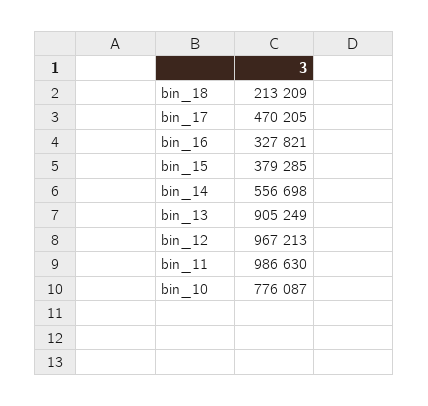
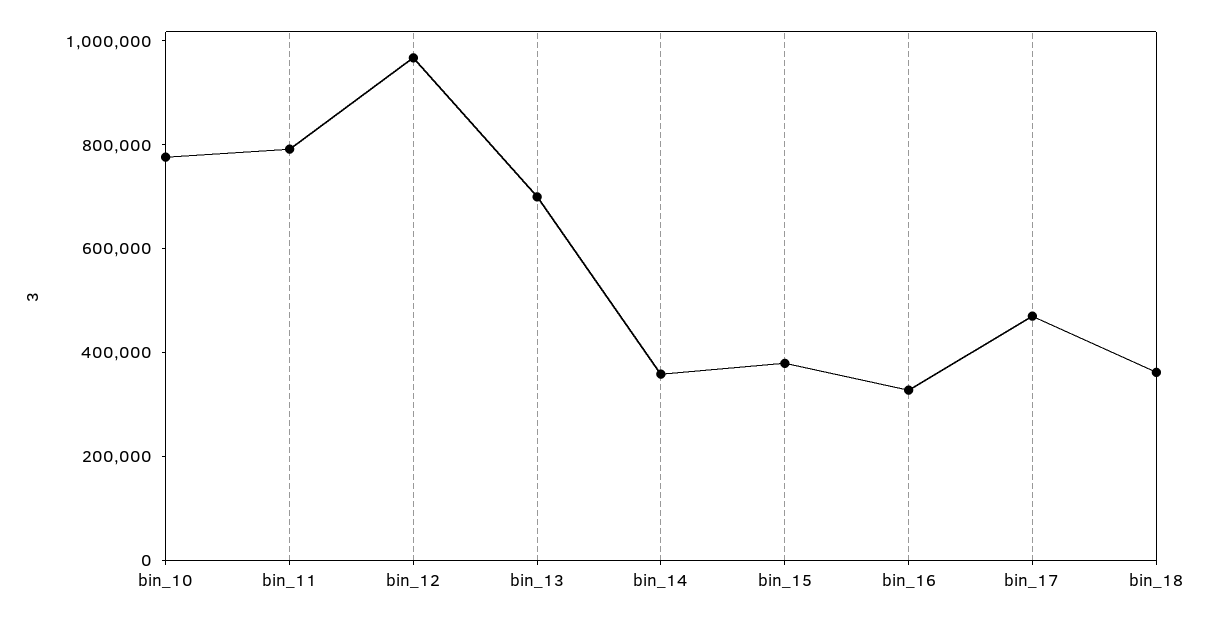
bin_18: 213209 -> 350000
bin_14: 556698 -> 350000
bin_13: 905249 -> 700000
bin_11: 986630 -> 800000

